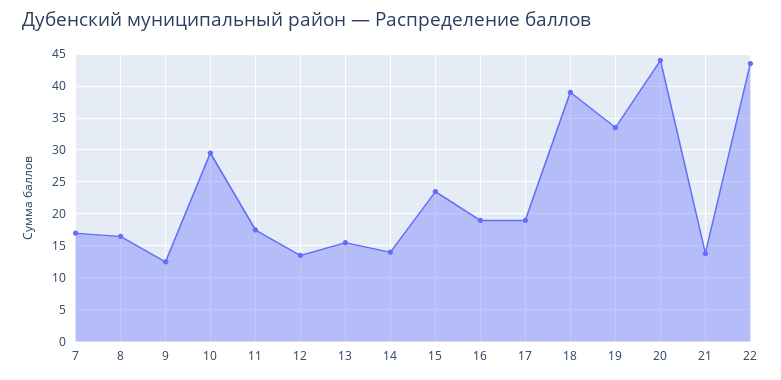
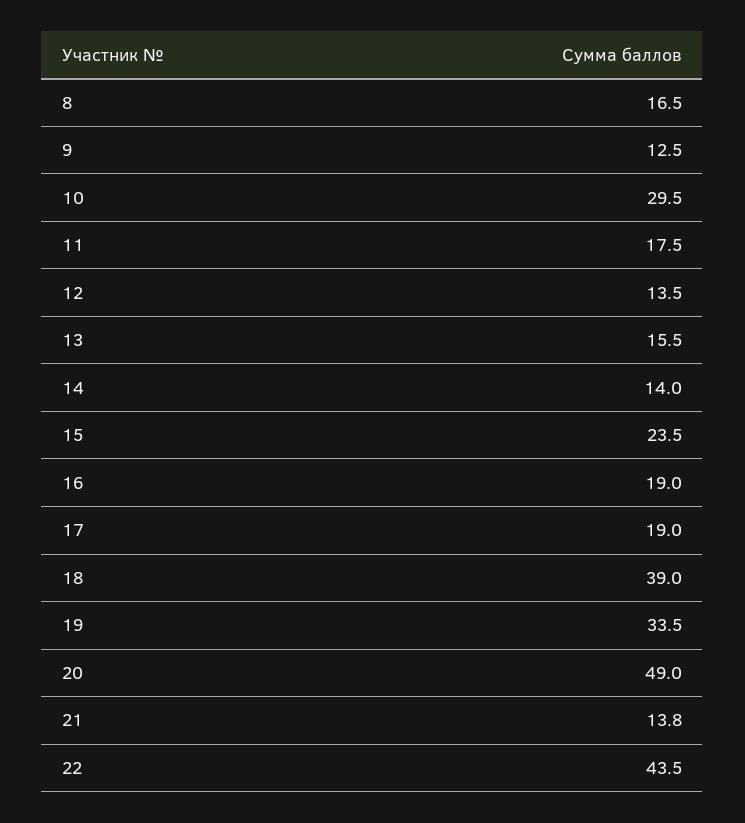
7: 17 -> none
20: 44 -> 49

